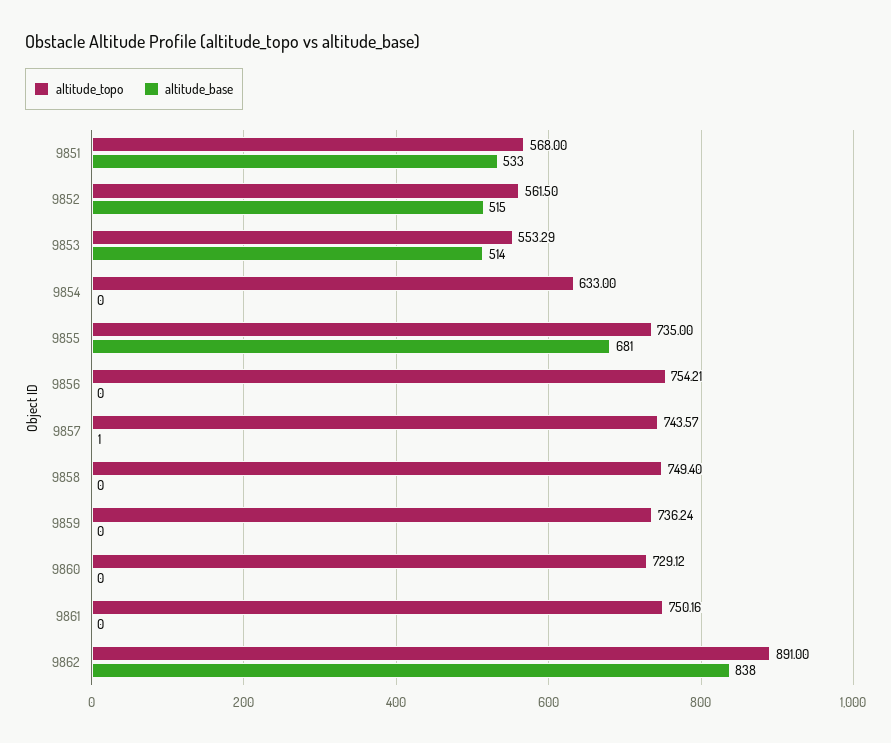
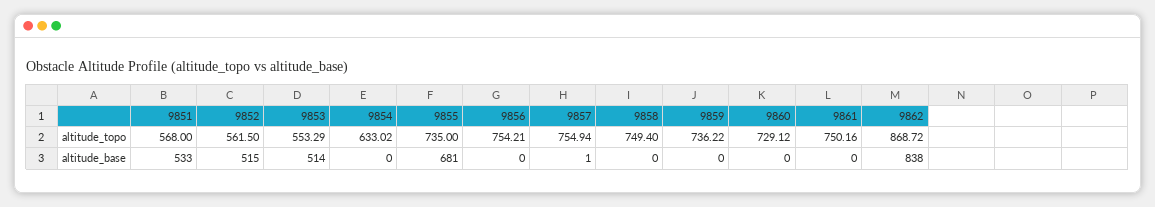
altitude_topo, 9854: 633 -> 633.02
altitude_topo, 9857: 743.57 -> 754.94
altitude_topo, 9859: 736.24 -> 736.22
altitude_topo, 9862: 891 -> 868.72

